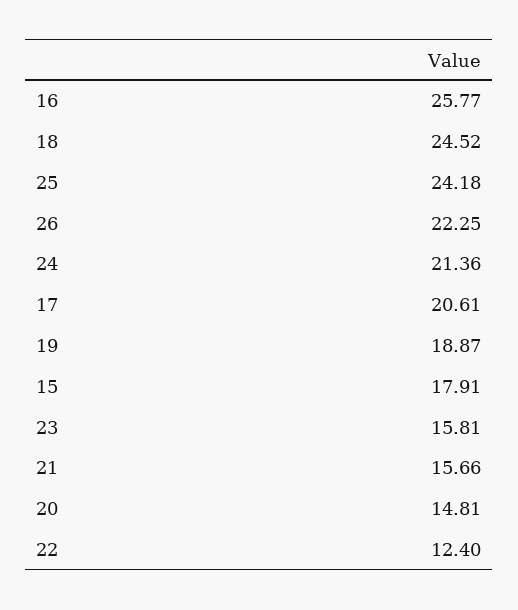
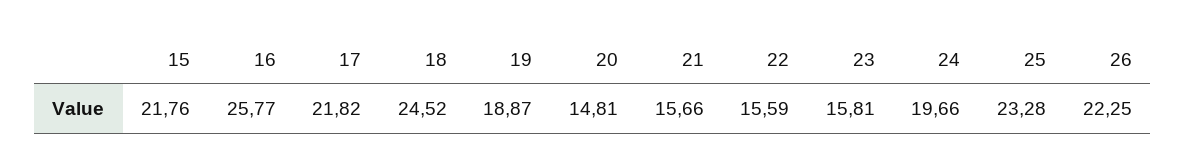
25: 24.18 -> 23.28
24: 21.36 -> 19.66
17: 20.61 -> 21.82
15: 17.91 -> 21.76
22: 12.4 -> 15.59

